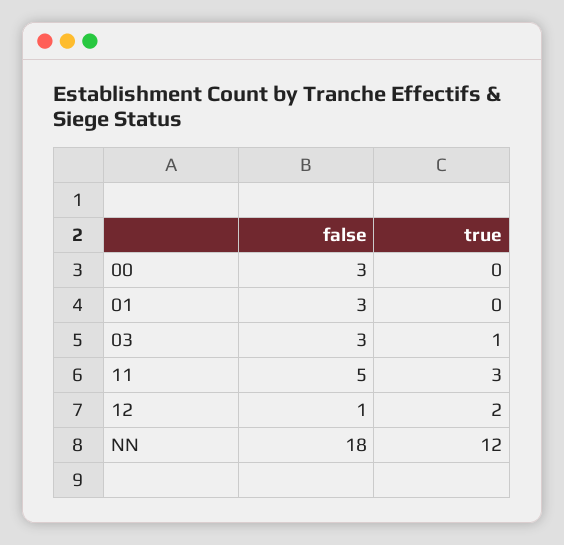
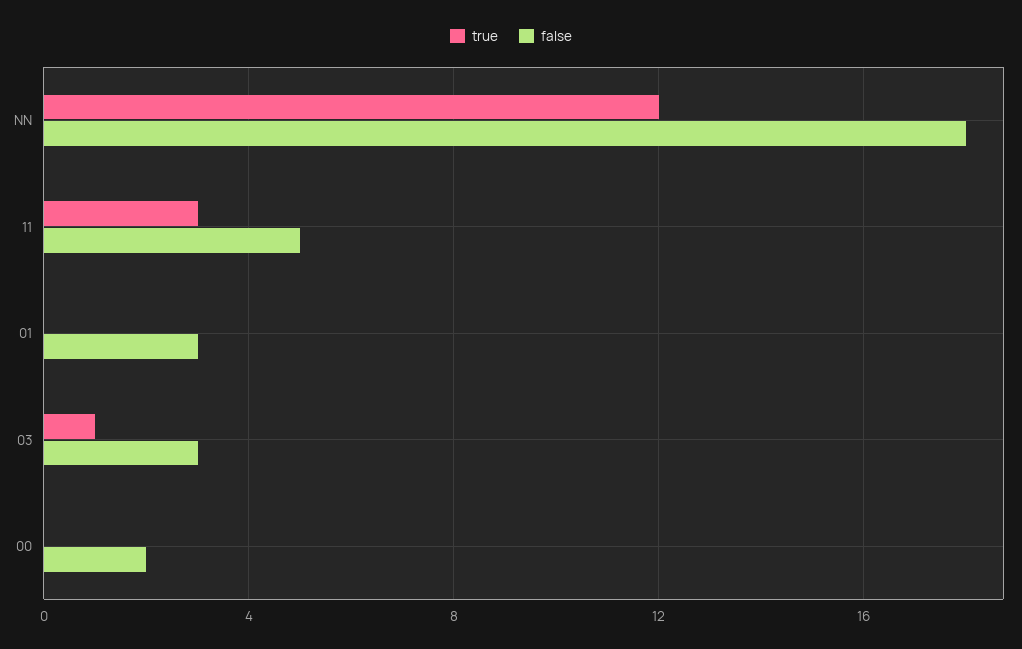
false, 00: 3 -> 2
false, 12: 1 -> none
true, 12: 2 -> none

